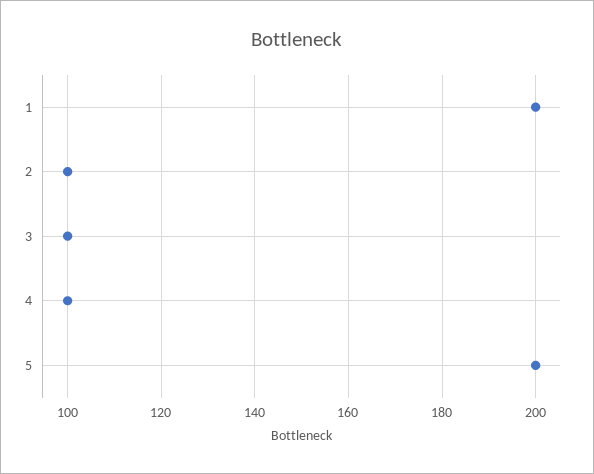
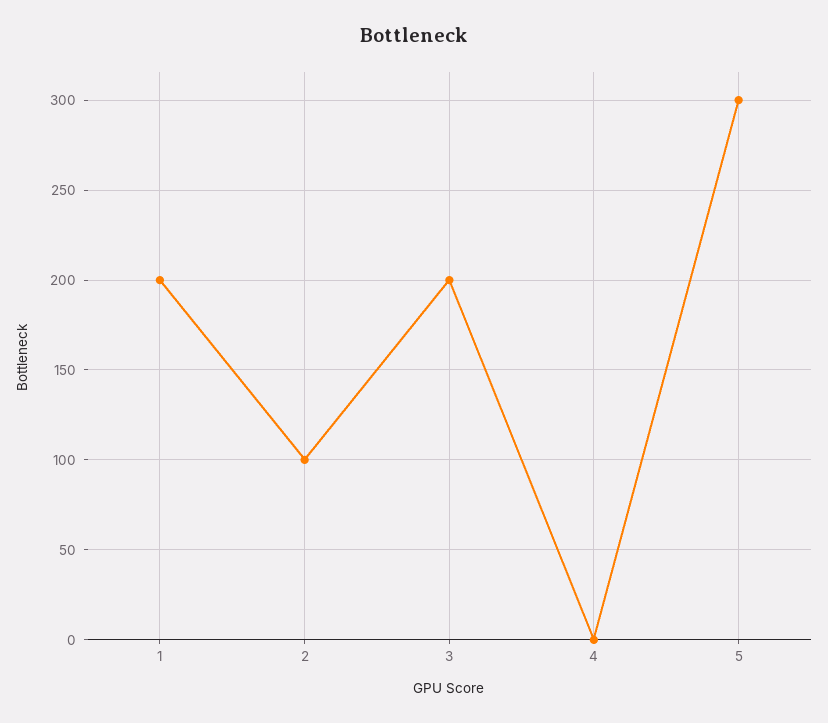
3: 100 -> 200
4: 100 -> 0
5: 200 -> 300

